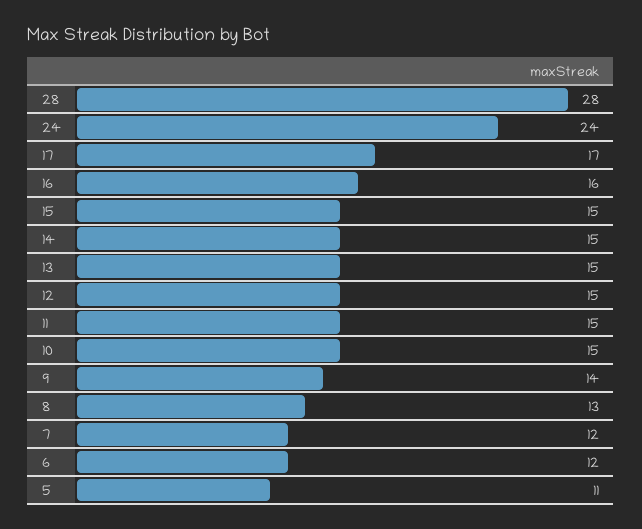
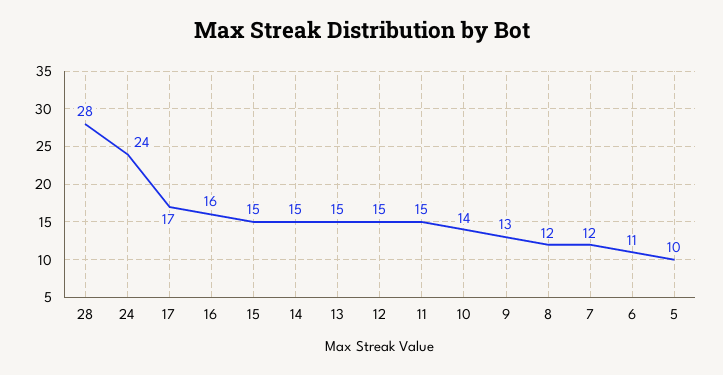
10: 15 -> 14
9: 14 -> 13
8: 13 -> 12
6: 12 -> 11
5: 11 -> 10

